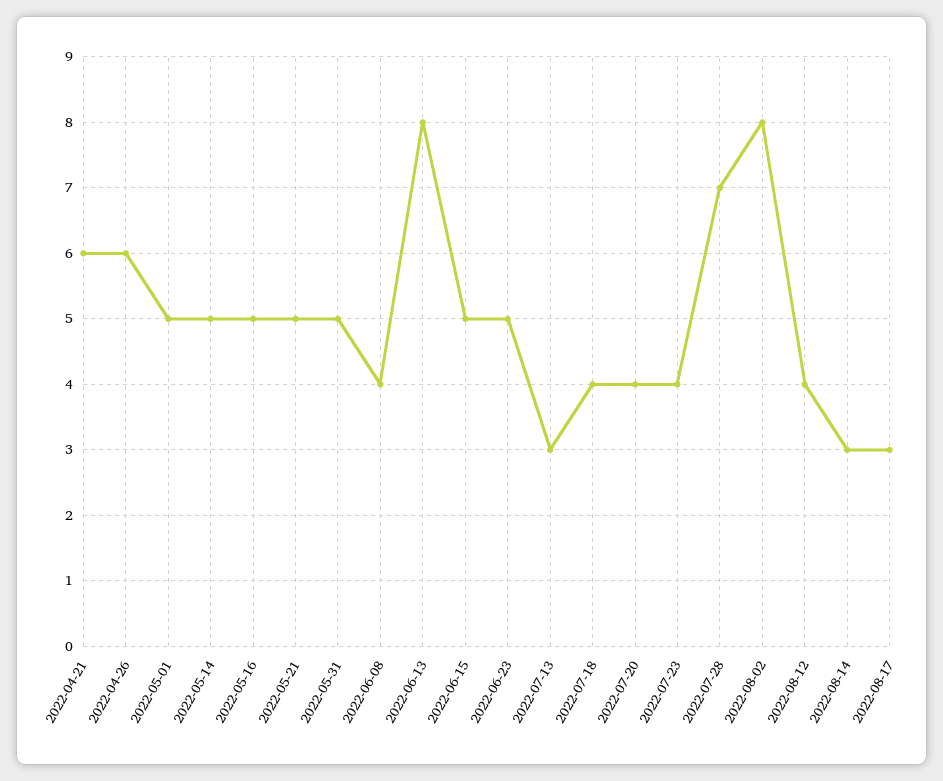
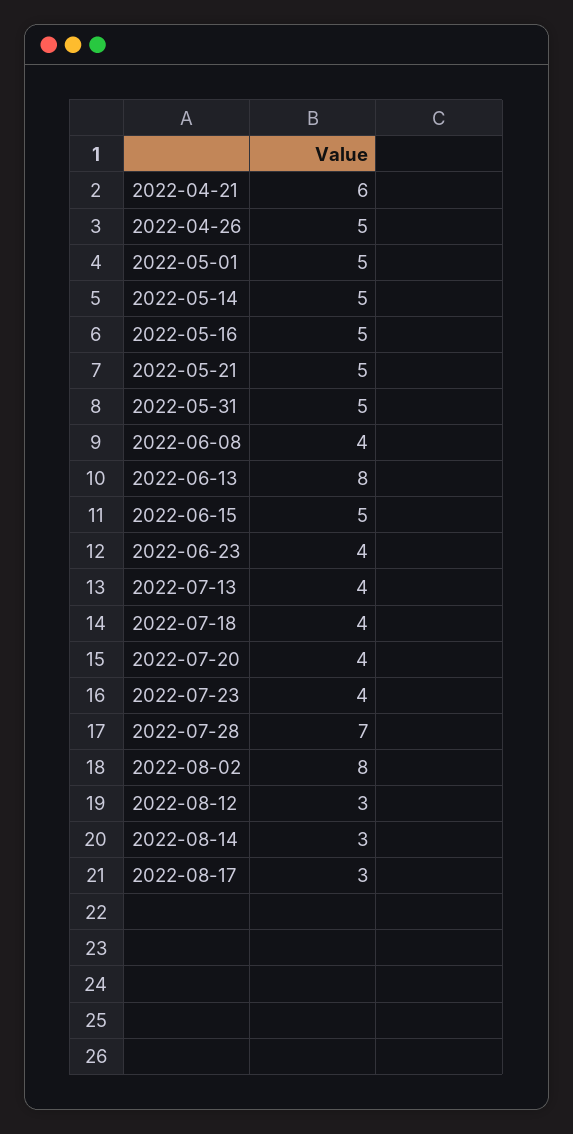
2022-04-26: 6 -> 5
2022-06-23: 5 -> 4
2022-07-13: 3 -> 4
2022-08-12: 4 -> 3

